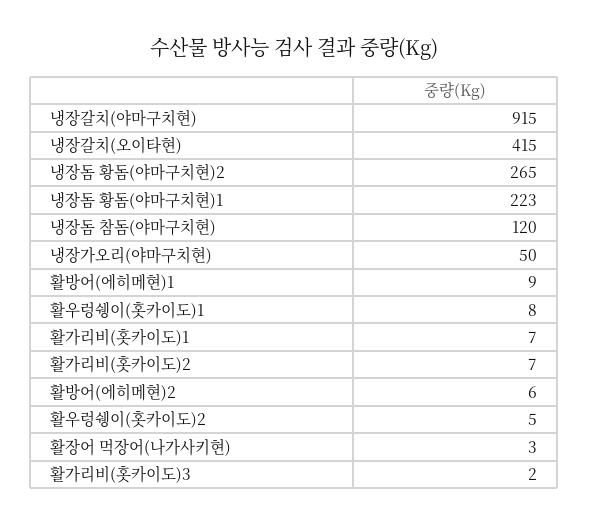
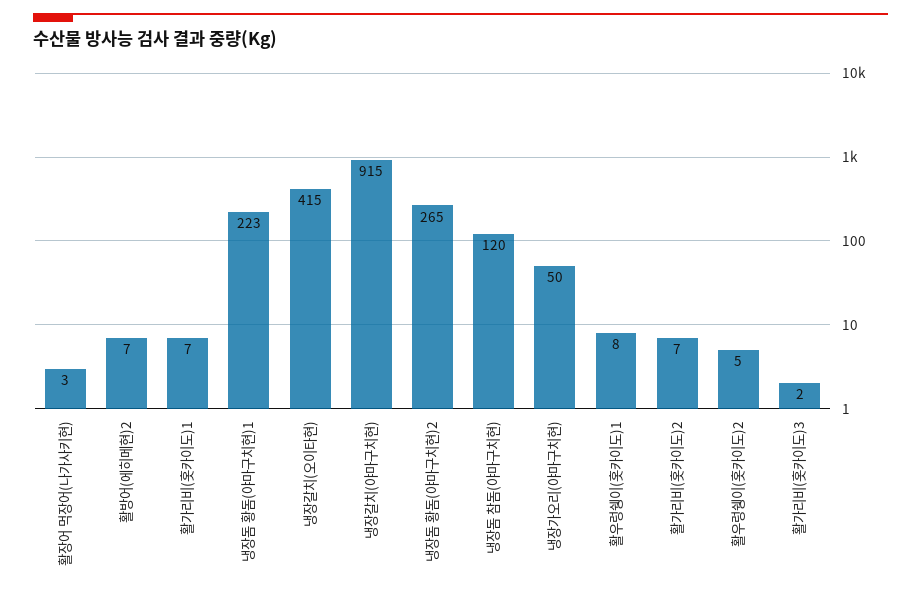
활방어(에히메현)1: 9 -> none
활방어(에히메현)2: 6 -> 7

